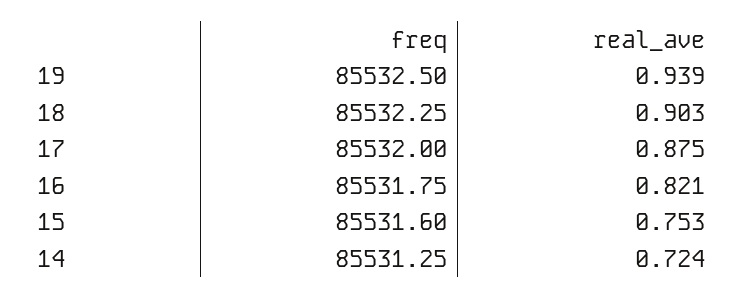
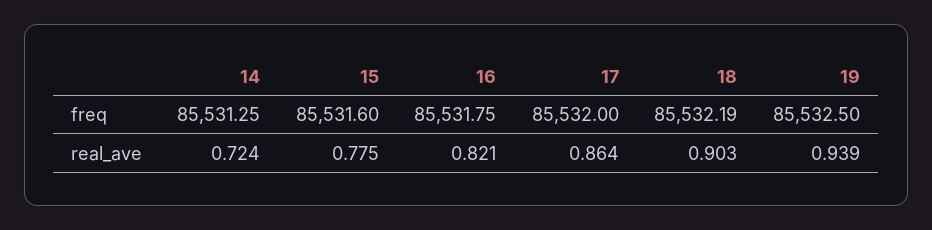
freq, 18: 85532.25 -> 85532.19
real_ave, 17: 0.875 -> 0.864
real_ave, 15: 0.753 -> 0.775

